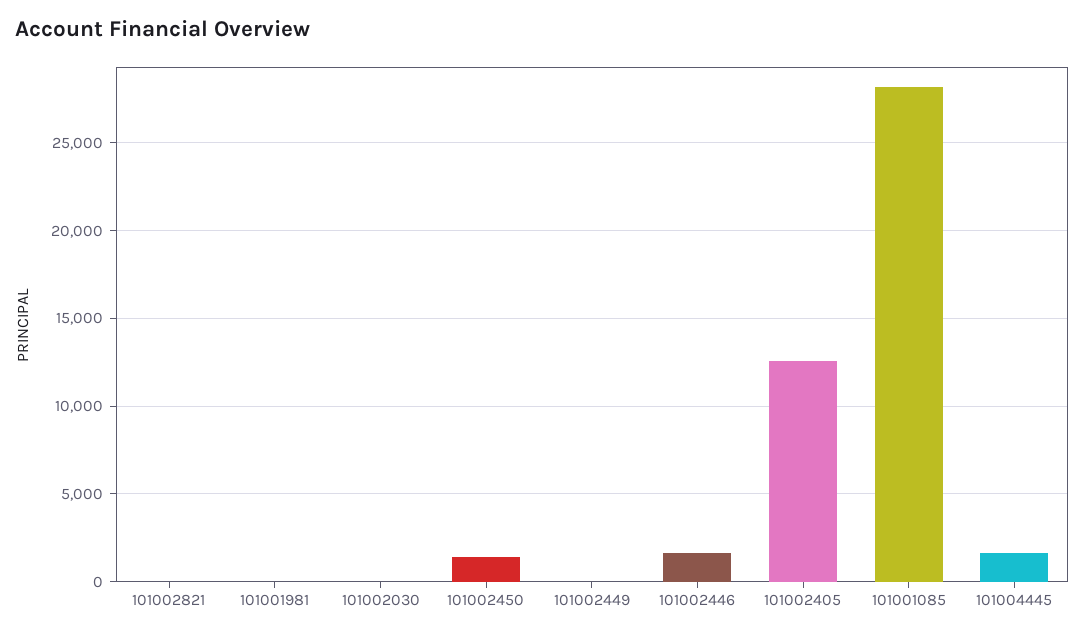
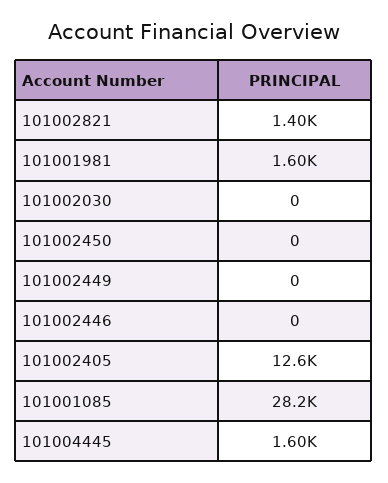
101002821: 0 -> 1400
101001981: 0 -> 1600
101002450: 1500 -> 0
101002446: 1500 -> 0

